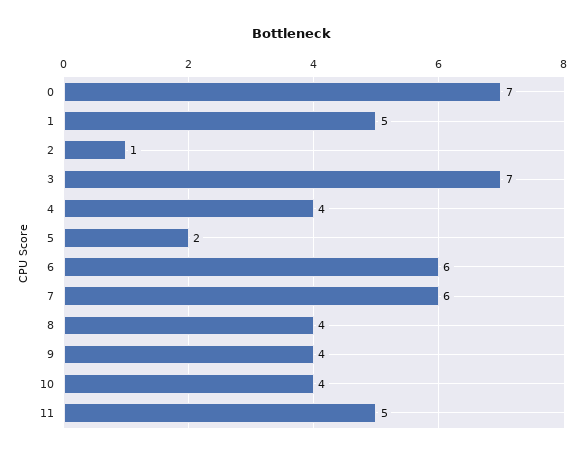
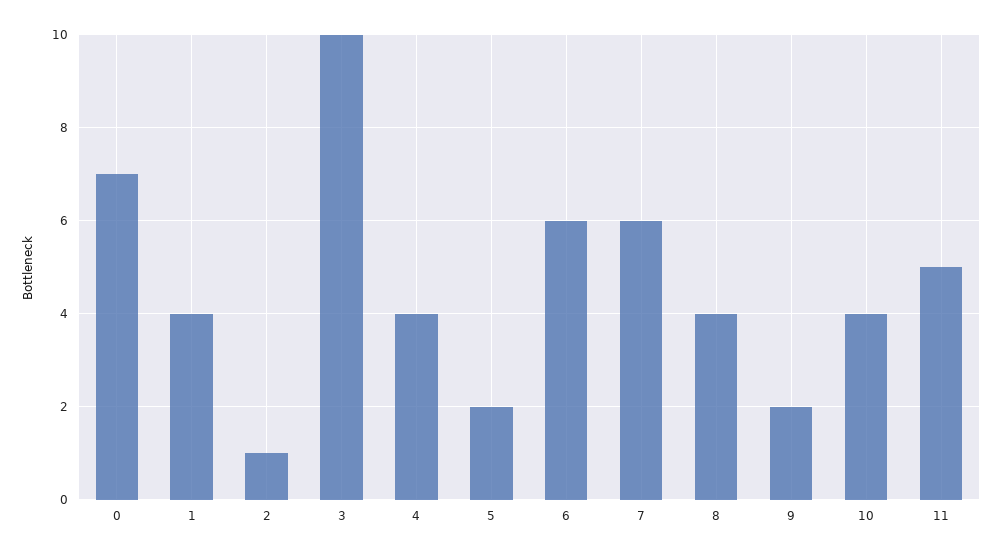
1: 5 -> 4
3: 7 -> 10
9: 4 -> 2

